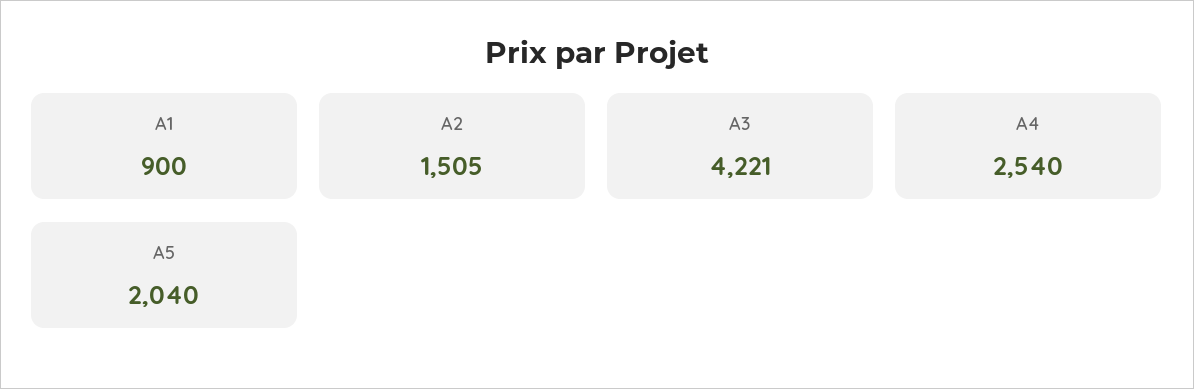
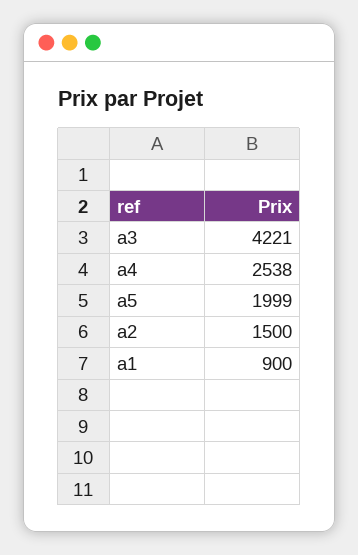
A2: 1505 -> 1500
A4: 2540 -> 2538
A5: 2040 -> 1999

